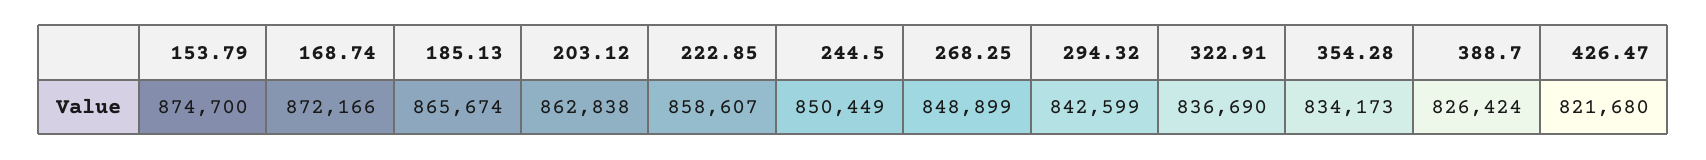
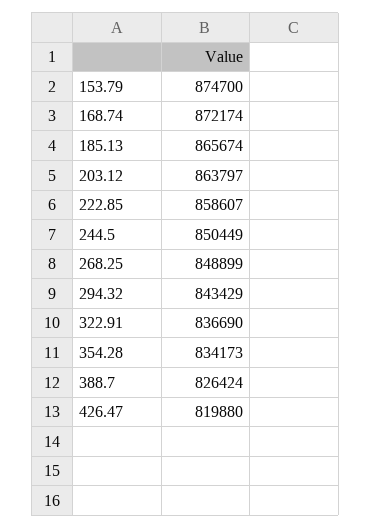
168.74: 872166 -> 872174
203.12: 862838 -> 863797
294.32: 842599 -> 843429
426.47: 821680 -> 819880

